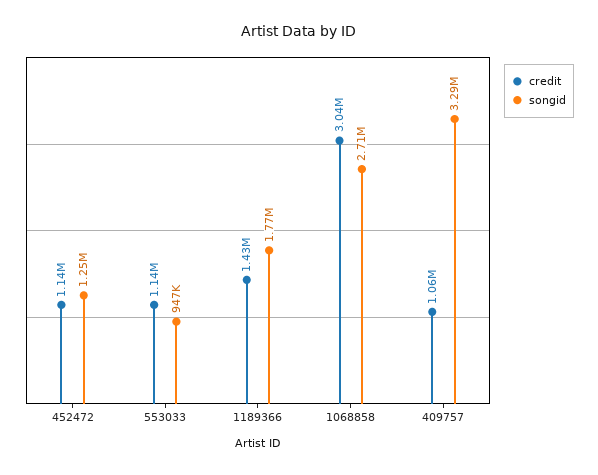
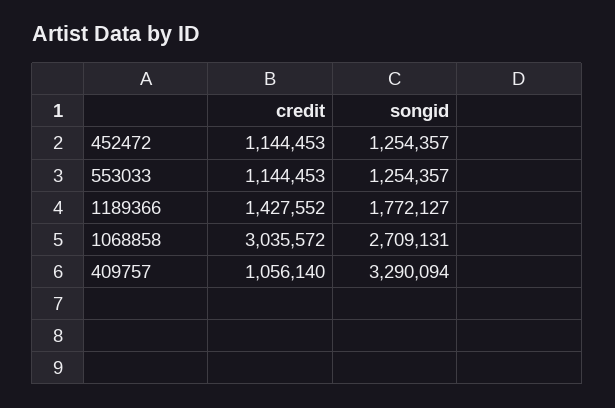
songid, 553033: 947000 -> 1254357

